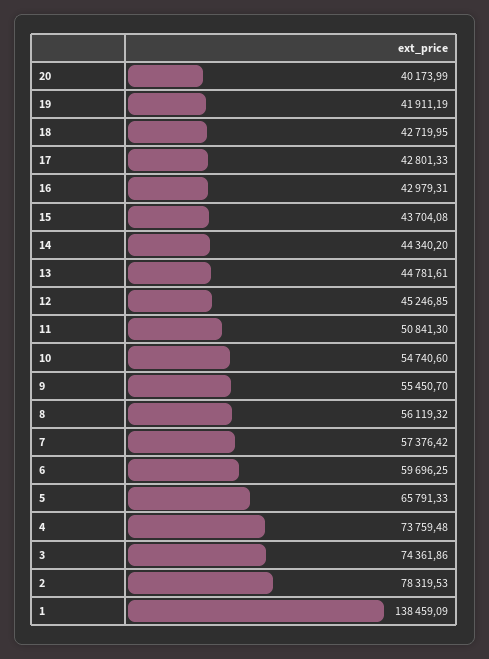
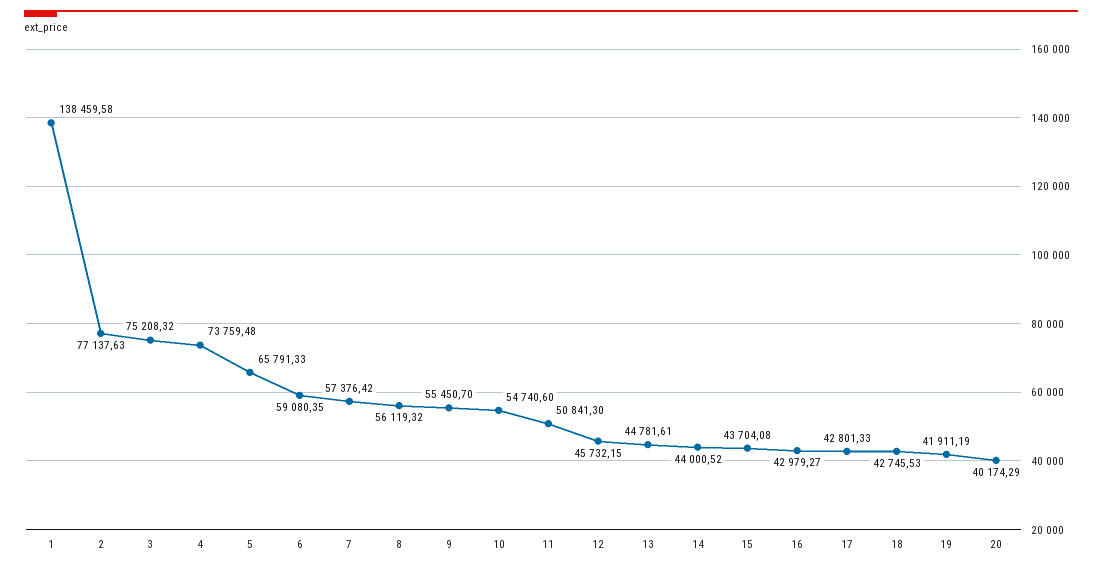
20: 40173.99 -> 40174.29
18: 42719.95 -> 42745.53
16: 42979.31 -> 42979.27
14: 44340.2 -> 44000.52
12: 45246.85 -> 45732.15
6: 59696.25 -> 59080.35
3: 74361.86 -> 75208.32
2: 78319.53 -> 77137.63
1: 138459.09 -> 138459.58

